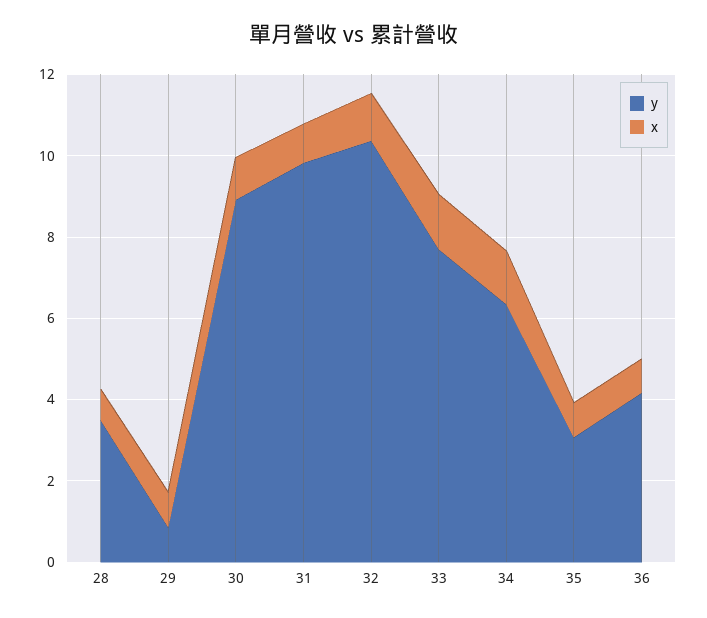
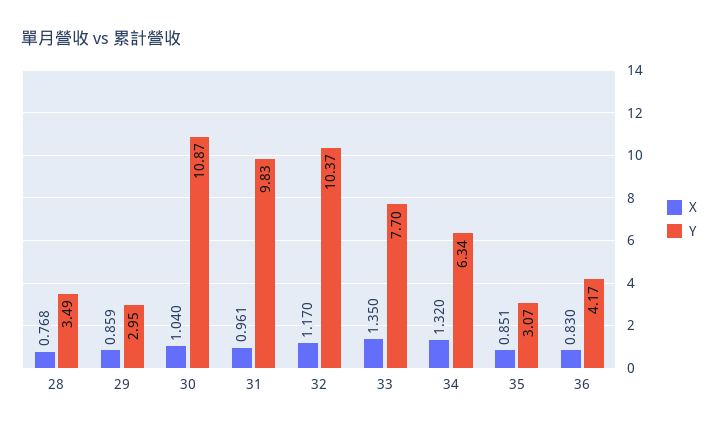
y, 29: 1 -> 2.95
y, 30: 9 -> 10.87

